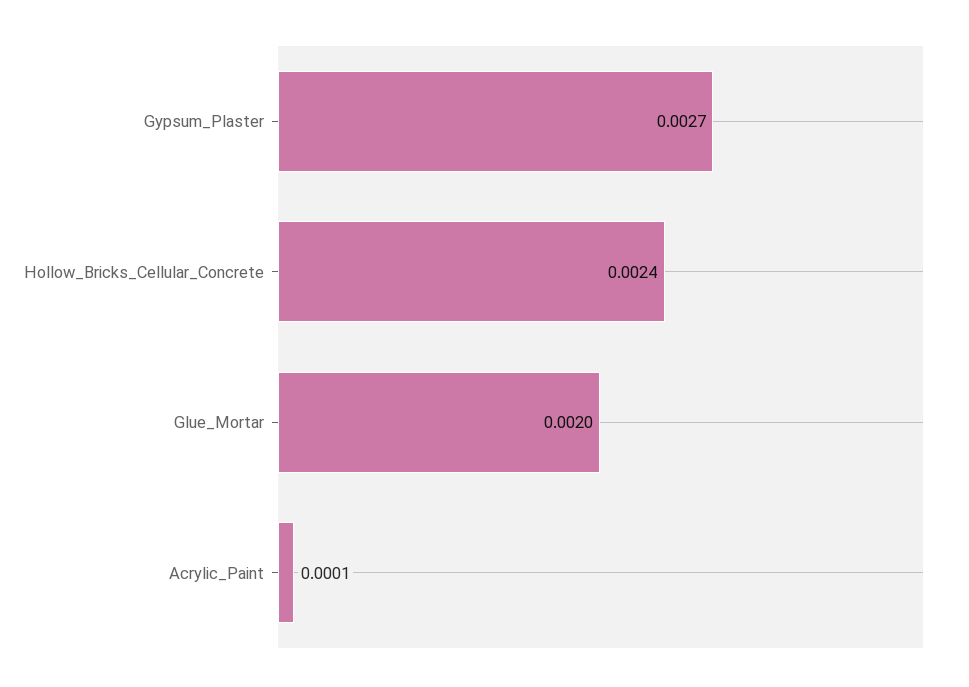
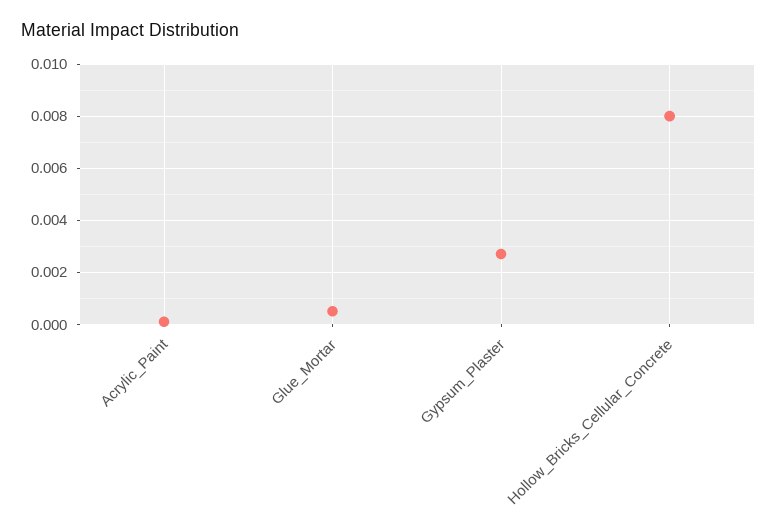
Hollow_Bricks_Cellular_Concrete: 0.0024 -> 0.008
Glue_Mortar: 0.002 -> 0.0005

